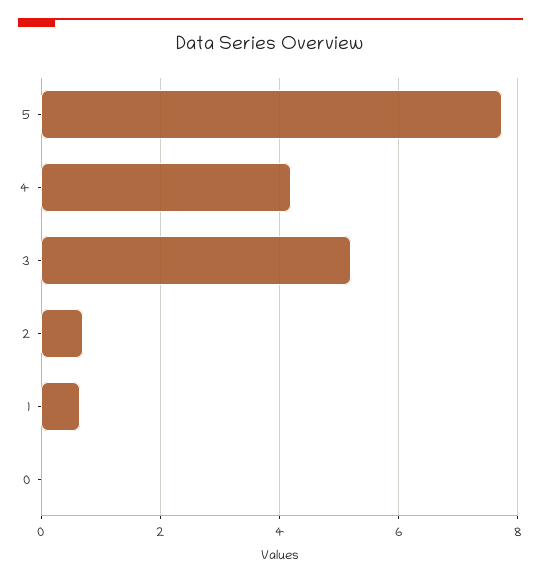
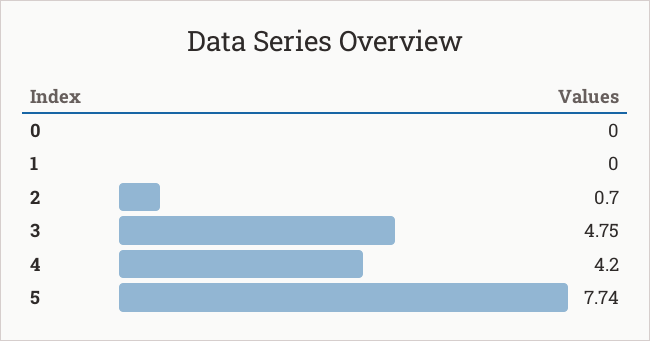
3: 5.2 -> 4.75
1: 0.6 -> 0

